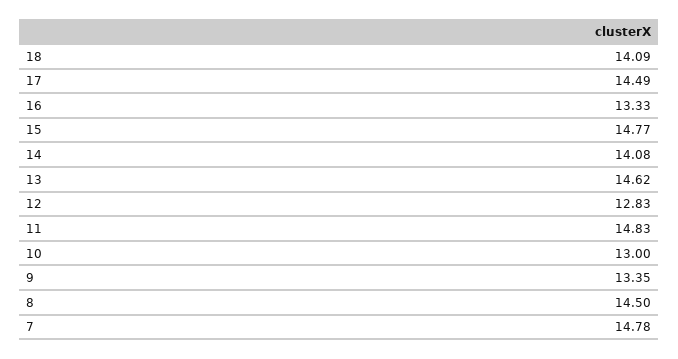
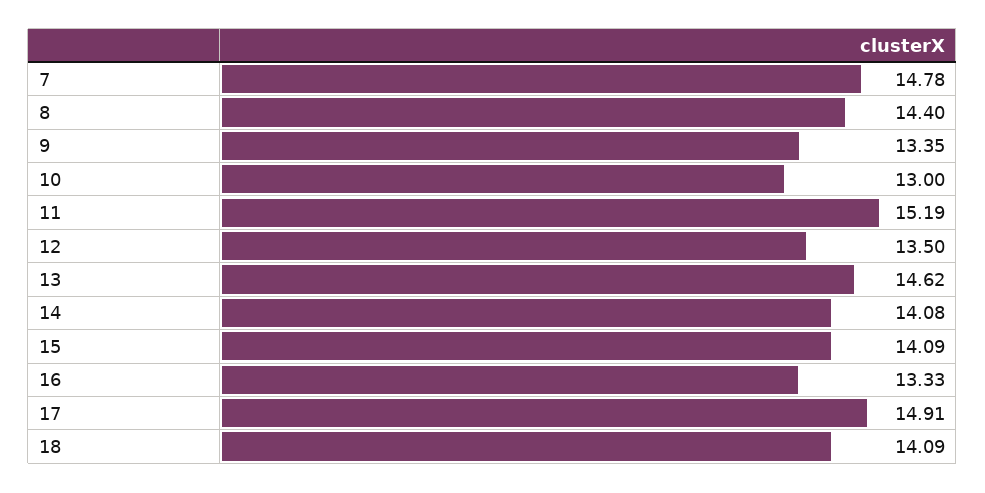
17: 14.49 -> 14.91
15: 14.77 -> 14.09
12: 12.83 -> 13.5
11: 14.83 -> 15.19
8: 14.5 -> 14.4

